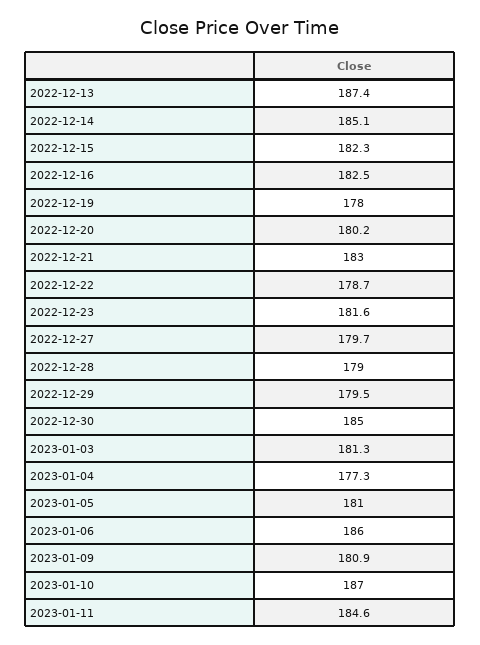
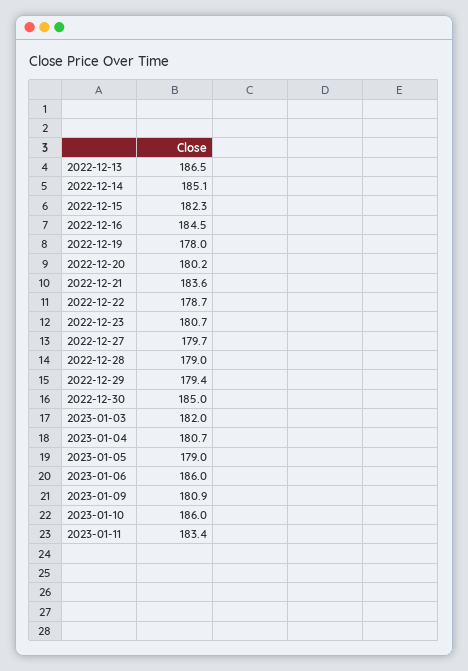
2022-12-13: 187.4 -> 186.5
2022-12-16: 182.5 -> 184.5
2022-12-21: 183 -> 183.6
2022-12-23: 181.6 -> 180.7
2022-12-29: 179.5 -> 179.4
2023-01-03: 181.3 -> 182
2023-01-04: 177.3 -> 180.7
2023-01-05: 181 -> 179
2023-01-10: 187 -> 186
2023-01-11: 184.6 -> 183.4

